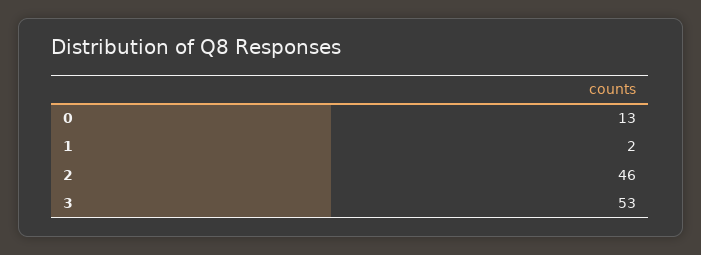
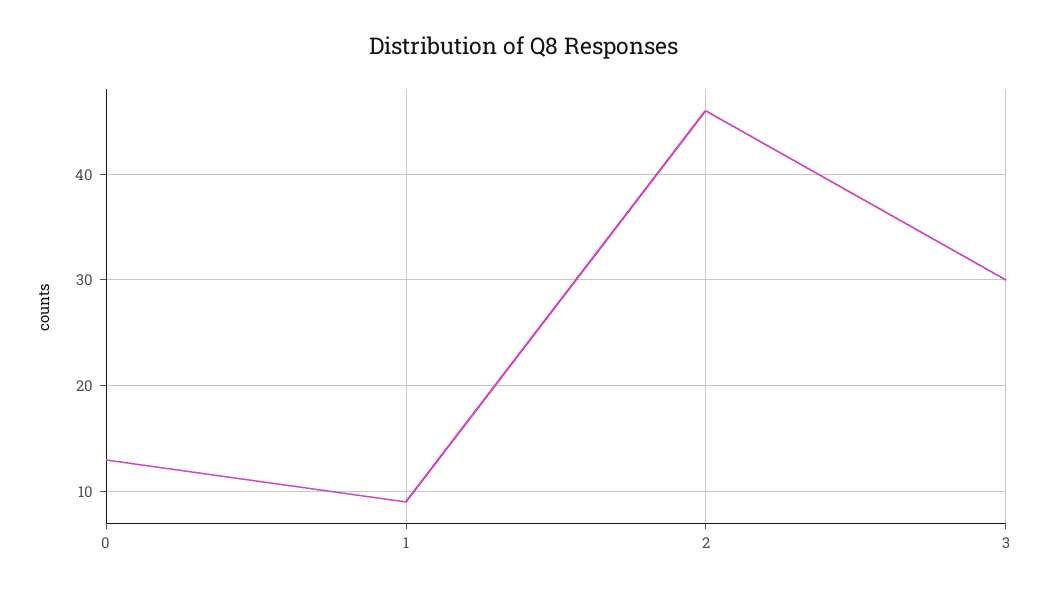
1: 2 -> 9
3: 53 -> 30

